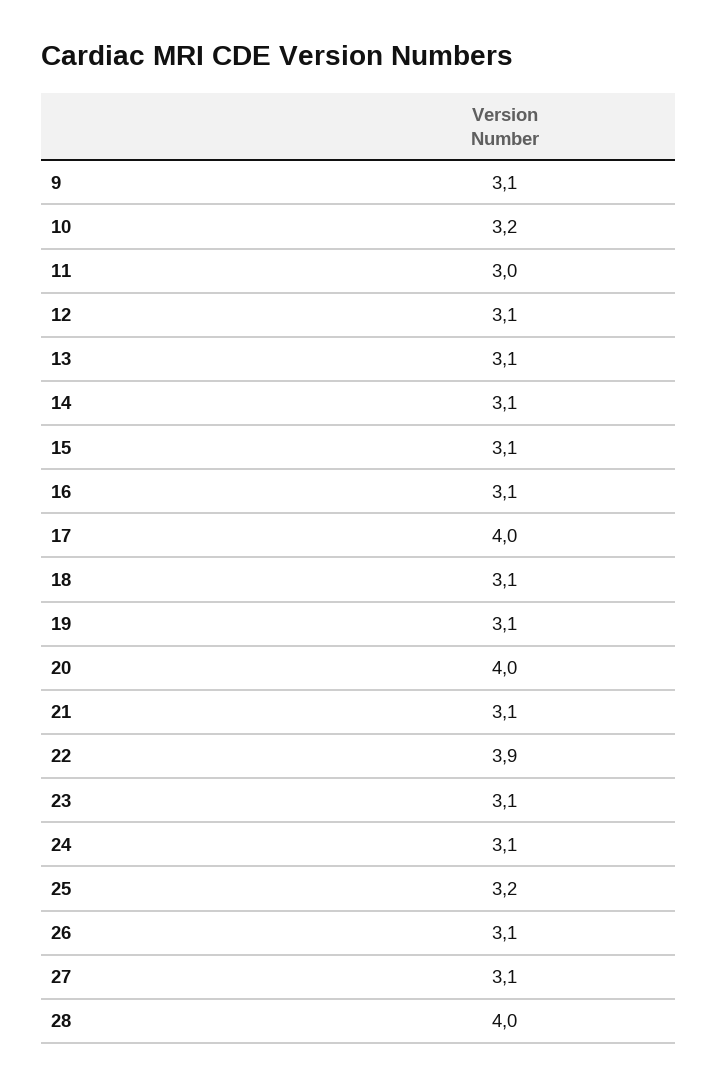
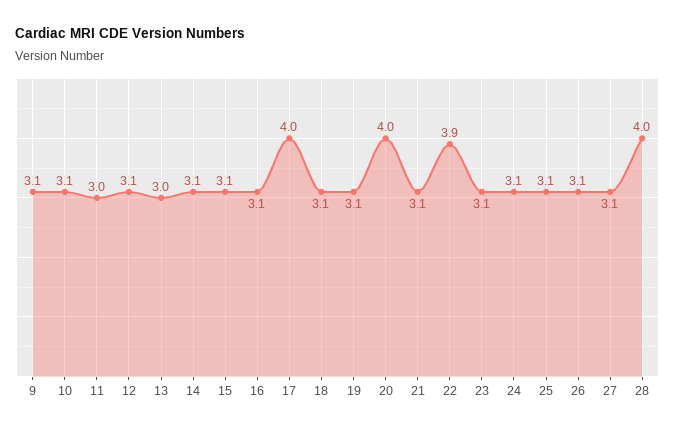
10: 3.2 -> 3.1
13: 3.1 -> 3
25: 3.2 -> 3.1

